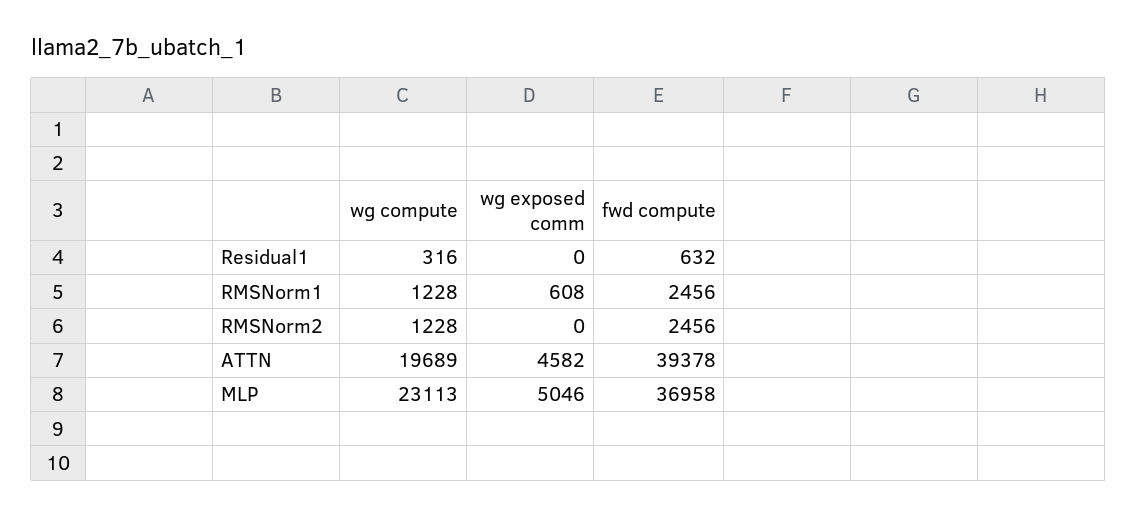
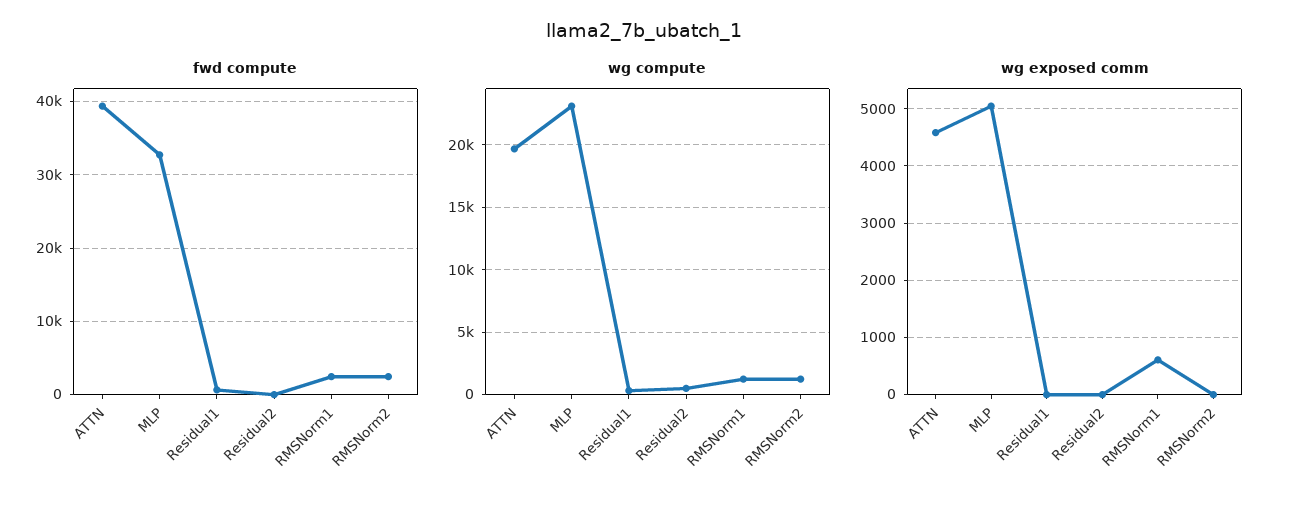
fwd compute, MLP: 36958 -> 33000
fwd compute, Residual2: none -> 0
wg compute, Residual2: none -> 500
wg exposed comm, Residual2: none -> 0

